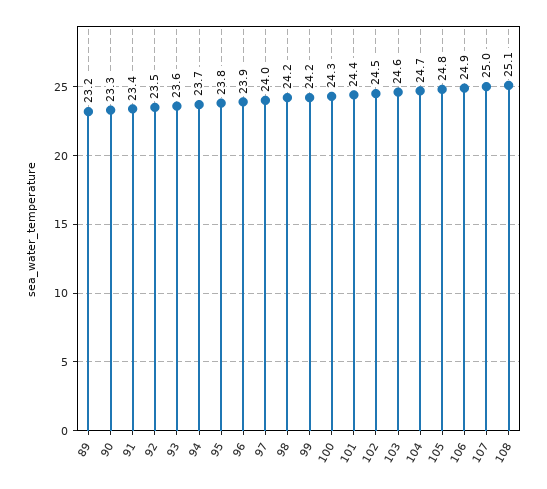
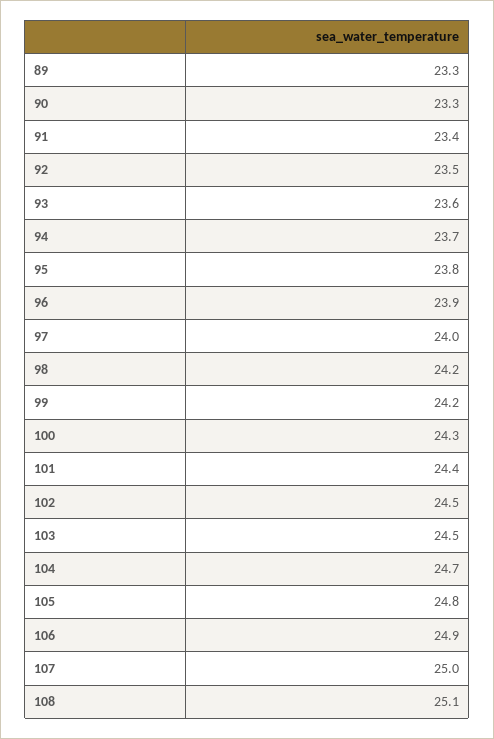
89: 23.2 -> 23.3
103: 24.6 -> 24.5

